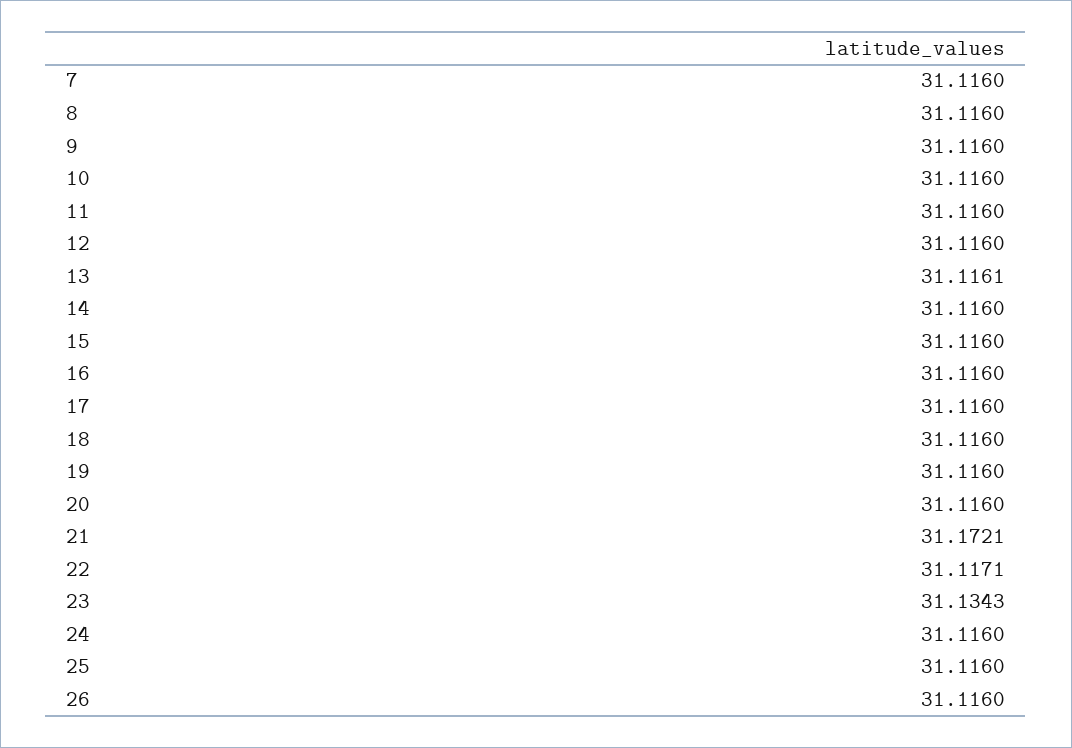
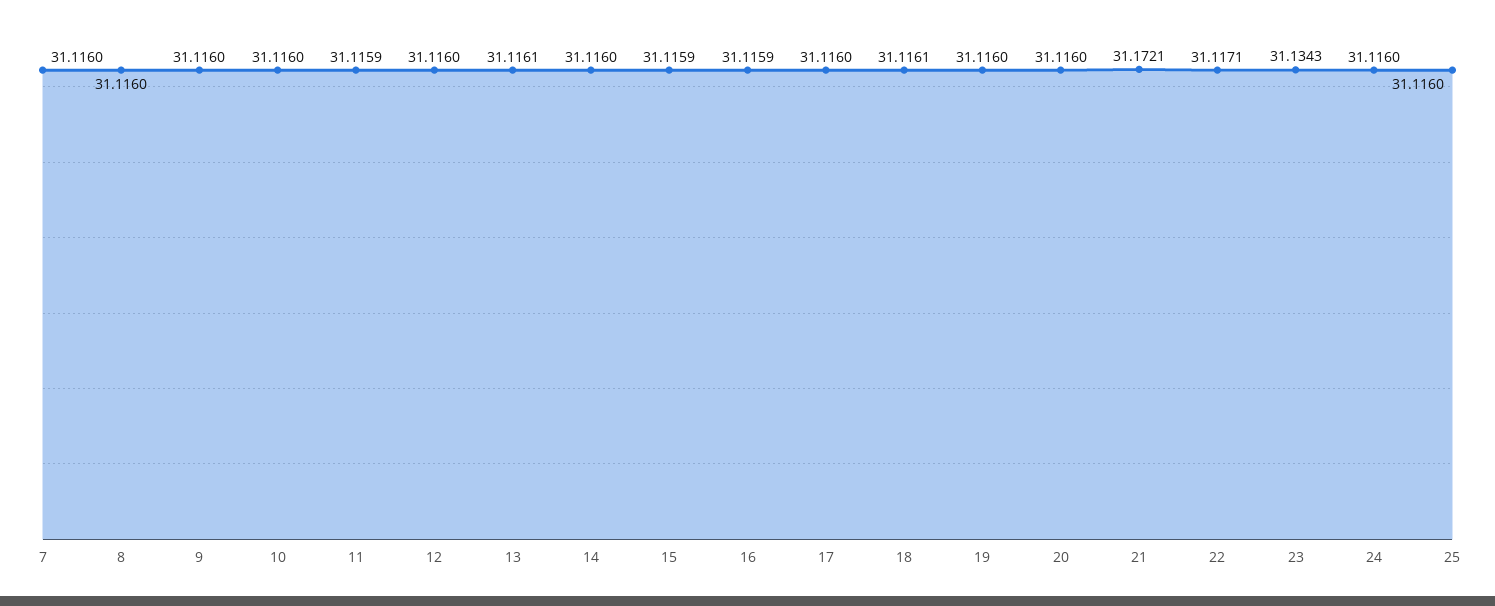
11: 31.116 -> 31.1159
15: 31.116 -> 31.1159
16: 31.116 -> 31.1159
18: 31.116 -> 31.1161
26: 31.116 -> none

